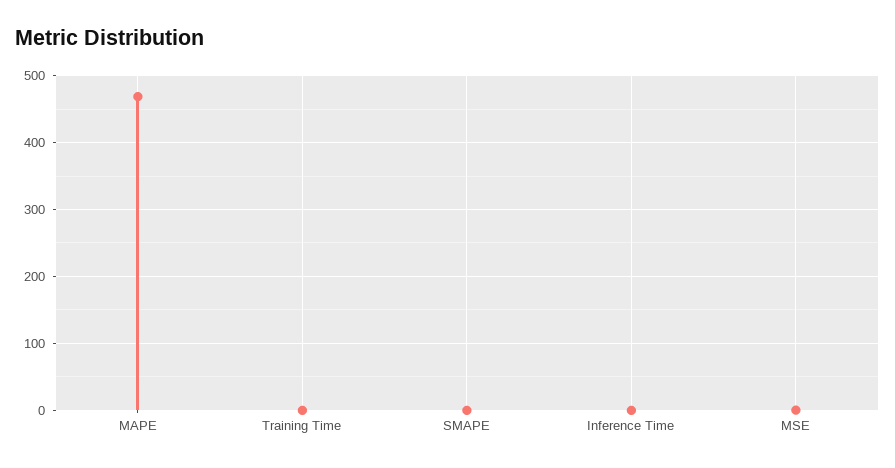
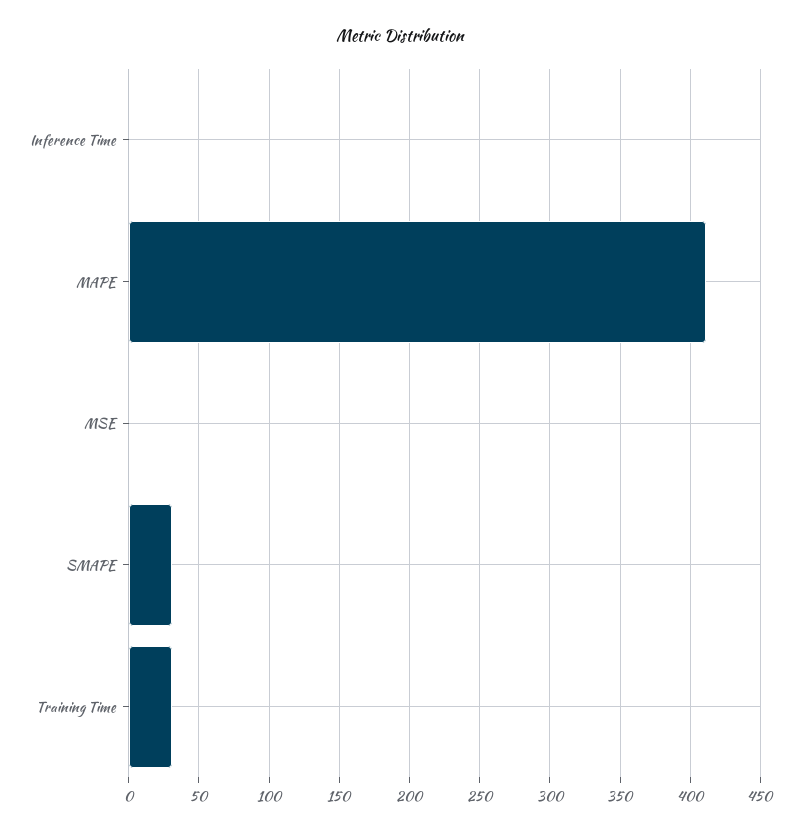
MAPE: 470 -> 410
Training Time: 0 -> 30
SMAPE: 0 -> 30

